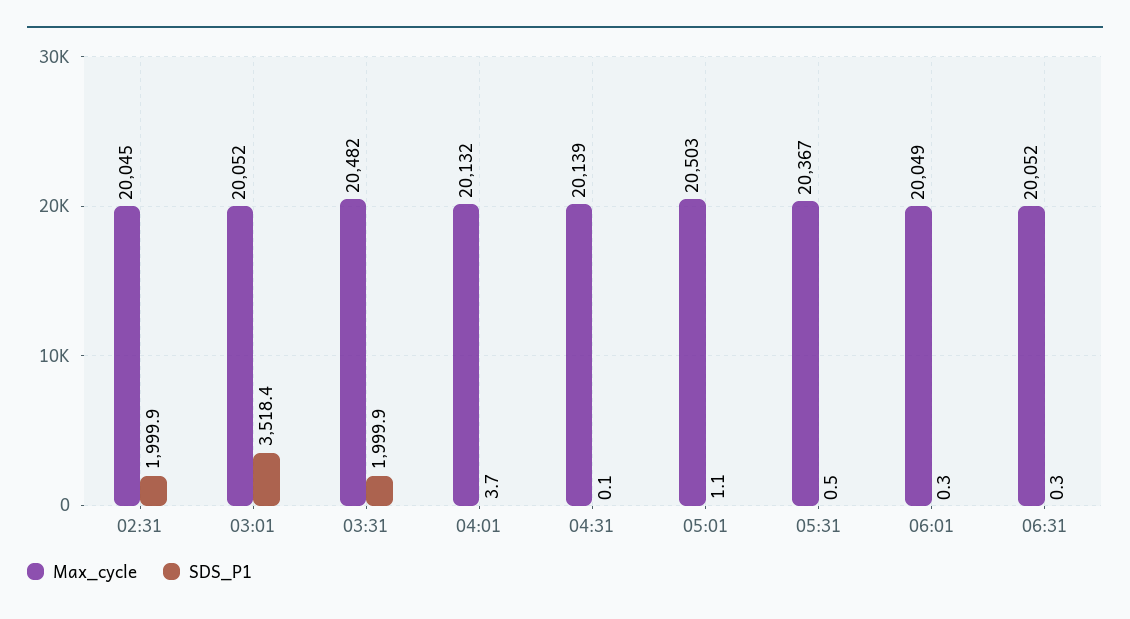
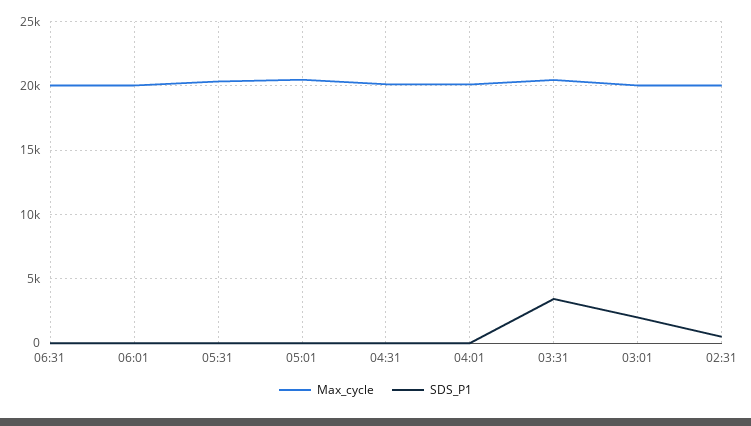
SDS_P1, 02:31: 1999.9 -> 500
SDS_P1, 03:01: 3518.4 -> 2000
SDS_P1, 03:31: 1999.9 -> 3500

